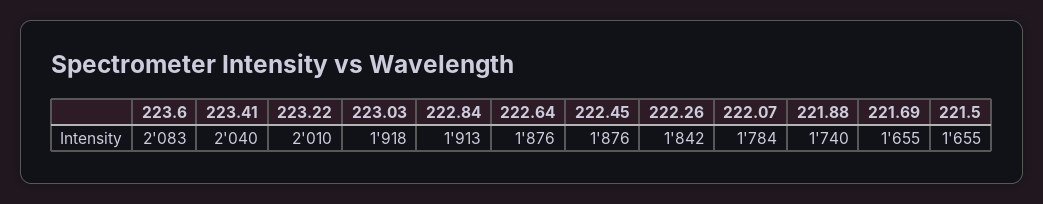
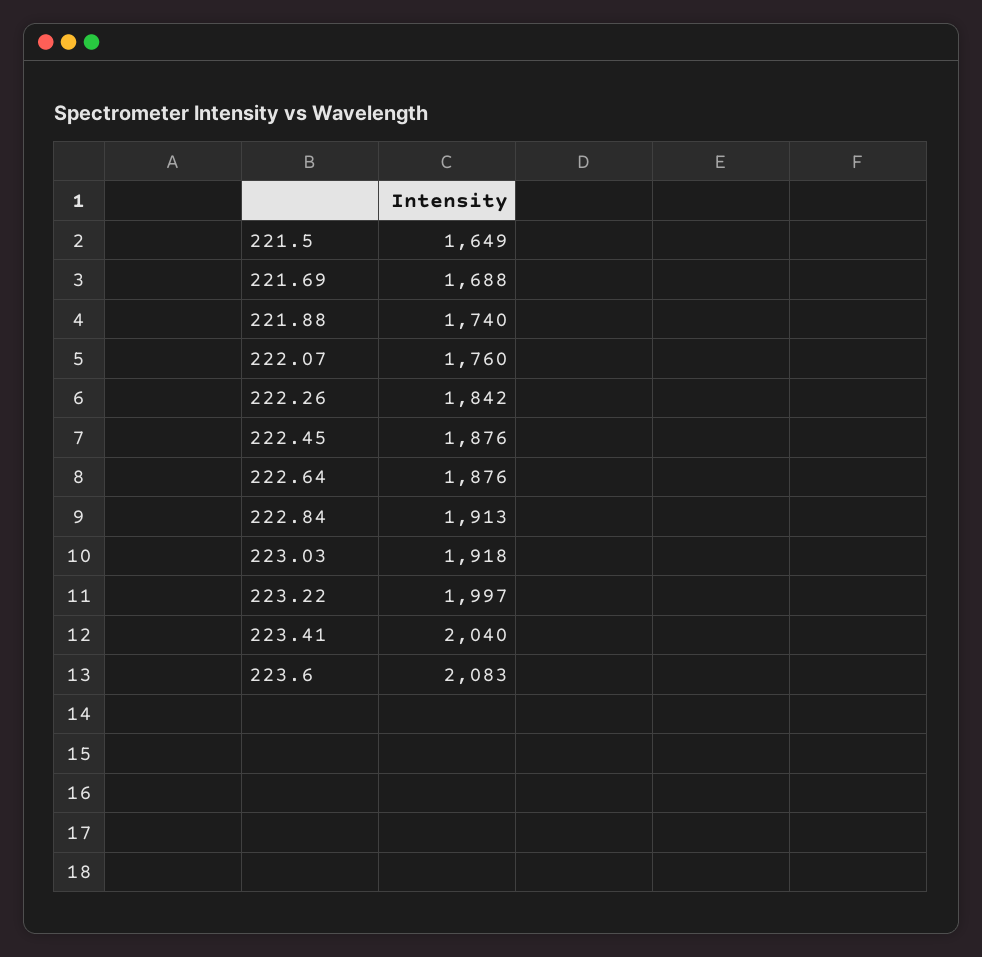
223.22: 2010 -> 1997
222.07: 1784 -> 1760
221.69: 1655 -> 1688
221.5: 1655 -> 1649

